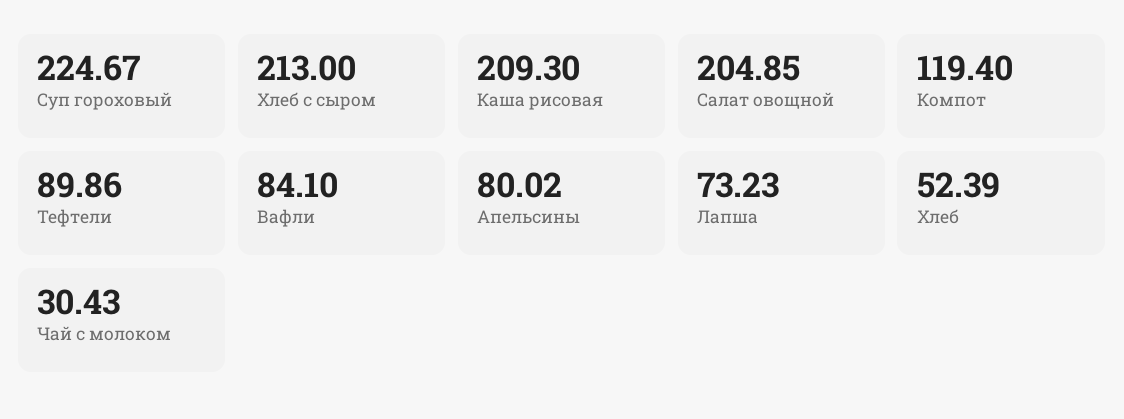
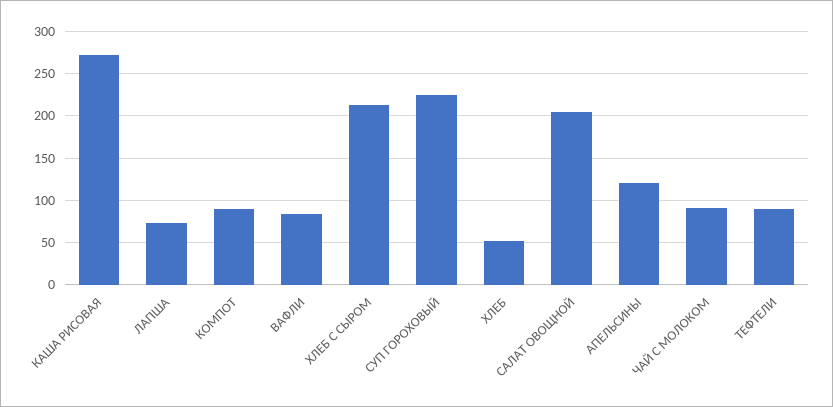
Каша рисовая: 209.3 -> 270
Компот: 119.4 -> 90
Апельсины: 80.02 -> 120
Чай с молоком: 30.43 -> 90

